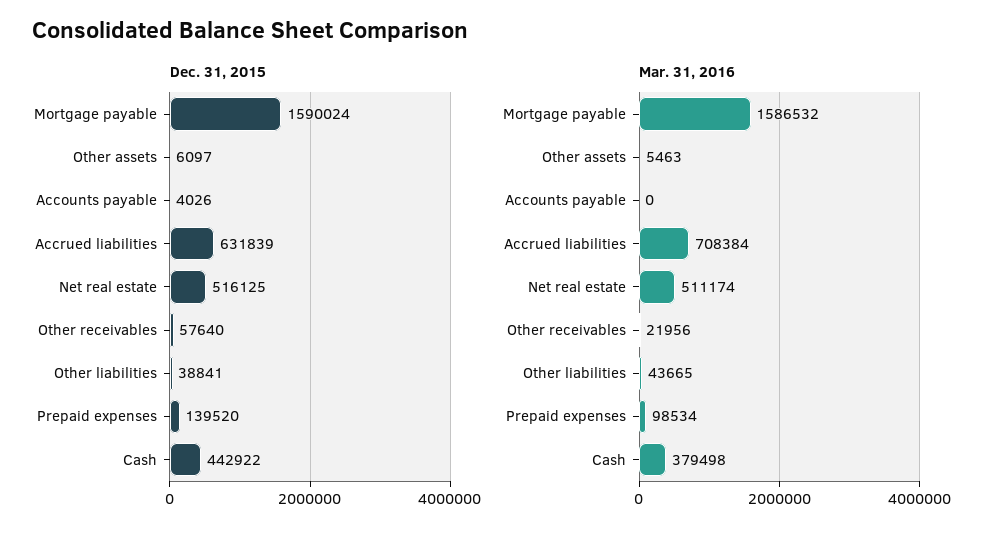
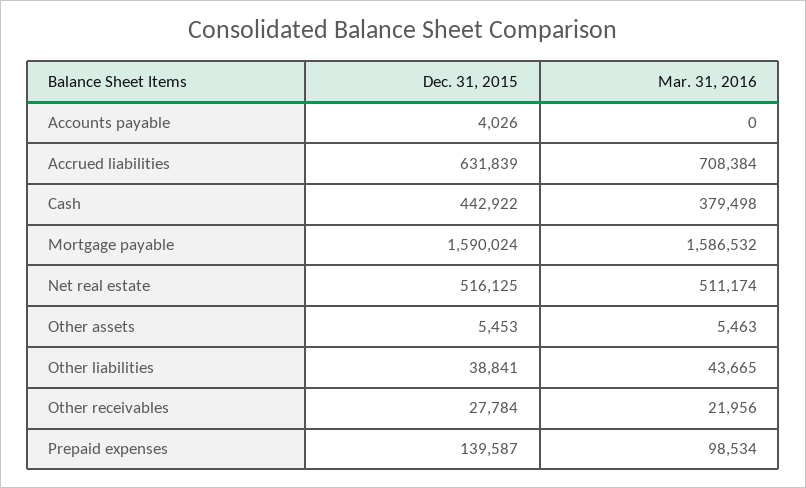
Dec. 31, 2015, Other assets: 6097 -> 5453
Dec. 31, 2015, Other receivables: 57640 -> 27784
Dec. 31, 2015, Prepaid expenses: 139520 -> 139587

